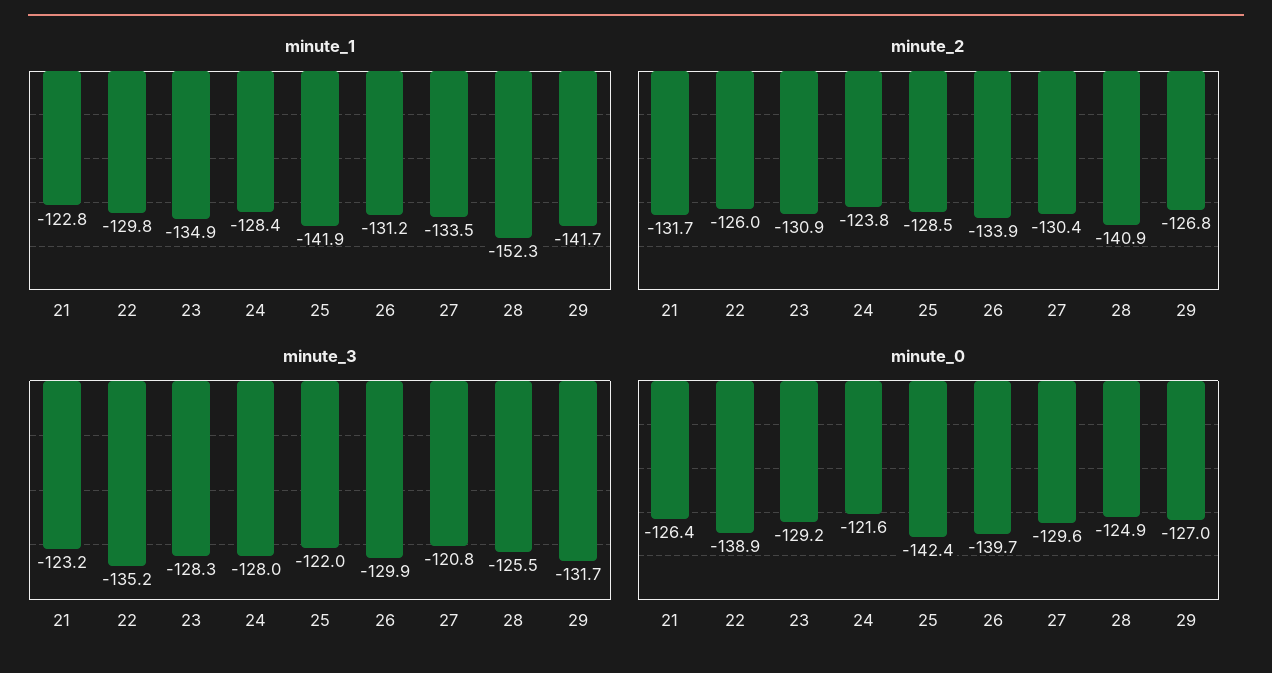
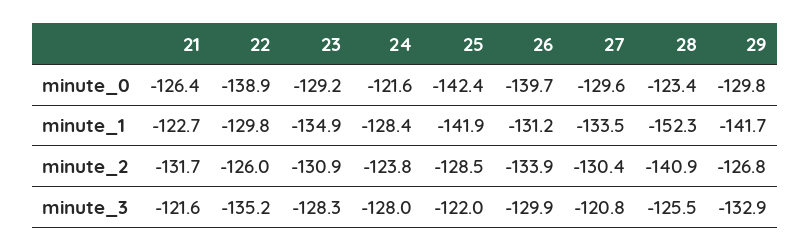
minute_1, 21: -122.8 -> -122.7
minute_3, 21: -123.2 -> -121.6
minute_3, 29: -131.7 -> -132.9
minute_0, 28: -124.9 -> -123.4
minute_0, 29: -127 -> -129.8

